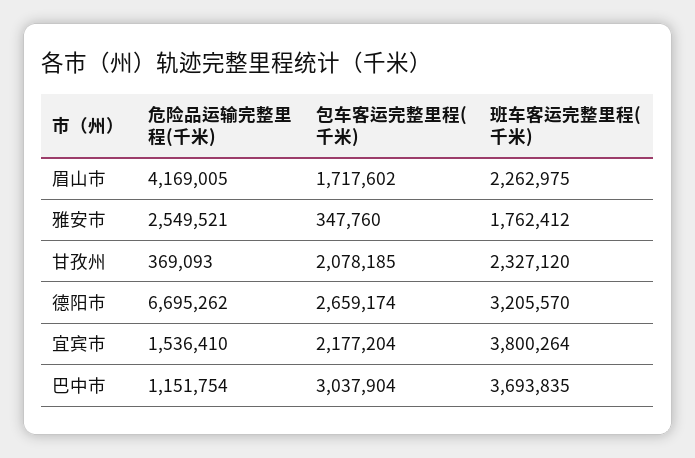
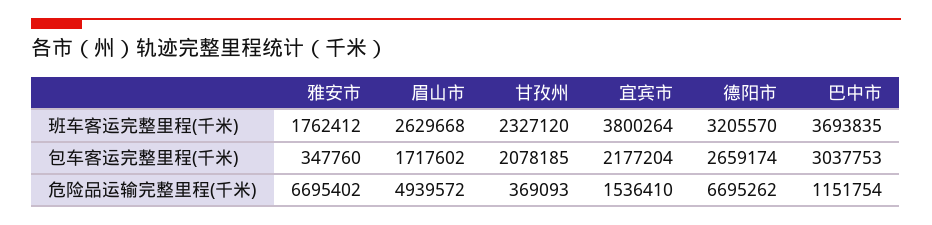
危险品运输完整里程(千米), 眉山市: 4169005 -> 4939572
班车客运完整里程(千米), 眉山市: 2262975 -> 2629668
危险品运输完整里程(千米), 雅安市: 2549521 -> 6695402
包车客运完整里程(千米), 巴中市: 3037904 -> 3037753

